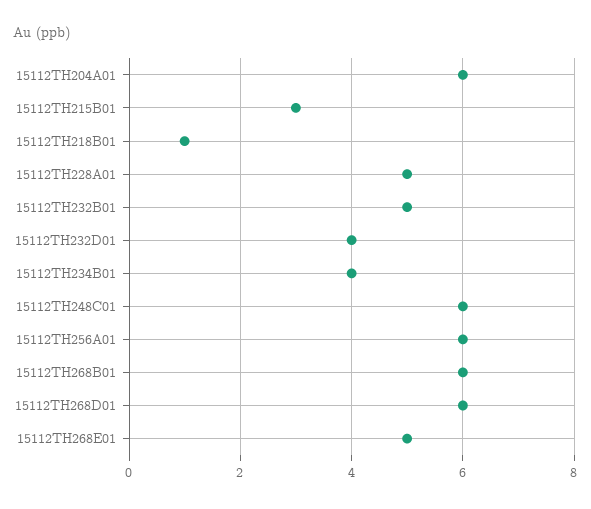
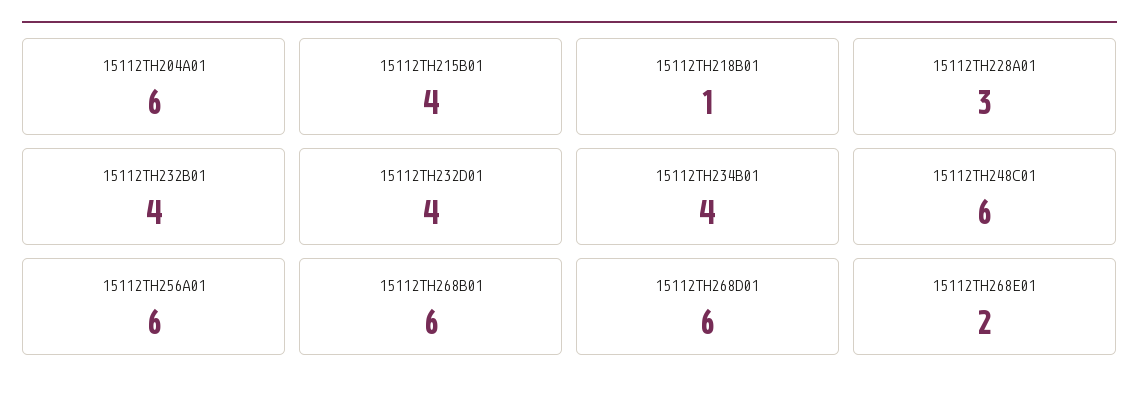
15112TH215B01: 3 -> 4
15112TH228A01: 5 -> 3
15112TH232B01: 5 -> 4
15112TH268E01: 5 -> 2

